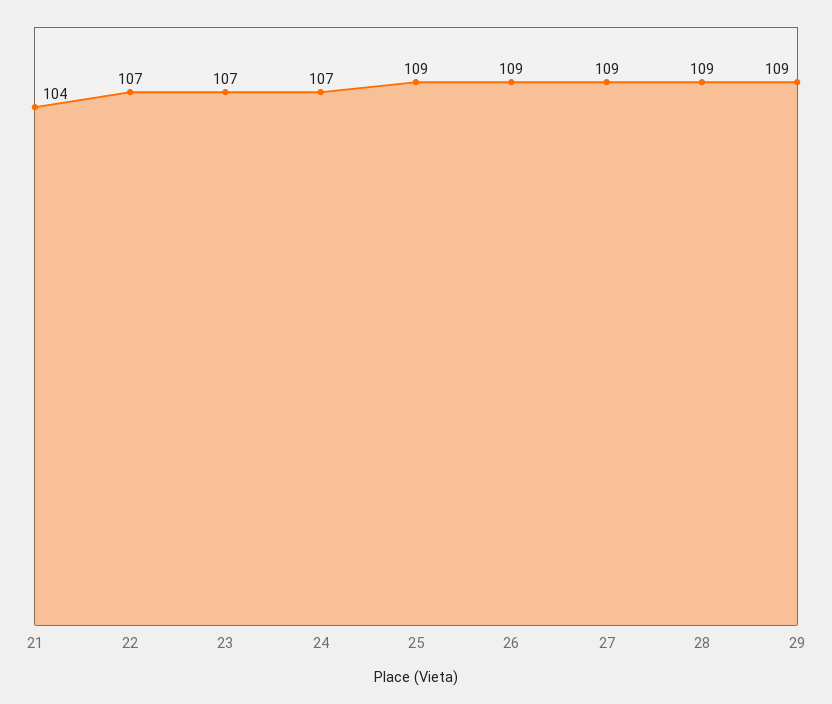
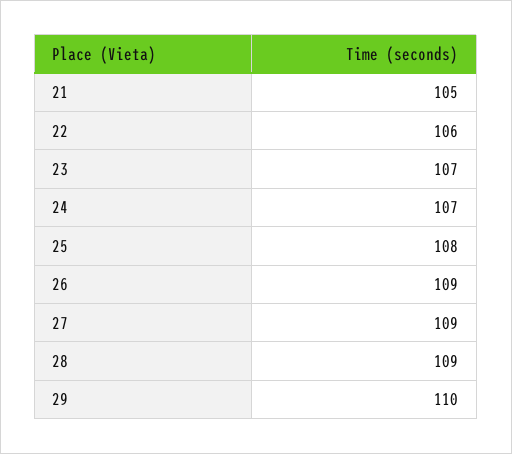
21: 104 -> 105
22: 107 -> 106
25: 109 -> 108
29: 109 -> 110

